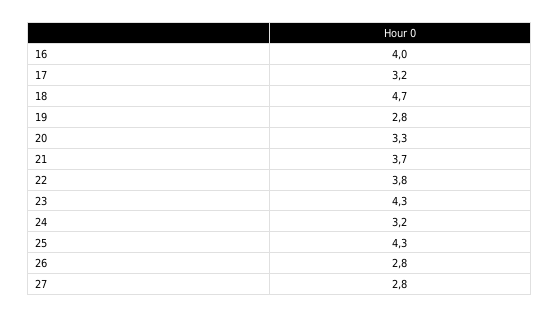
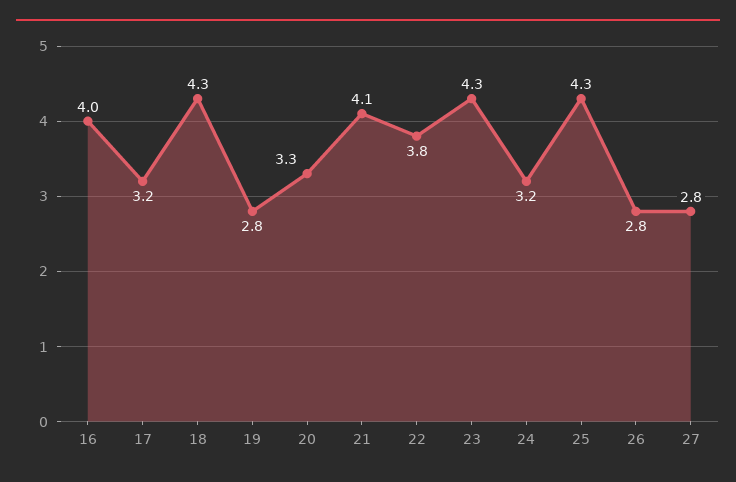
18: 4.7 -> 4.3
21: 3.7 -> 4.1

